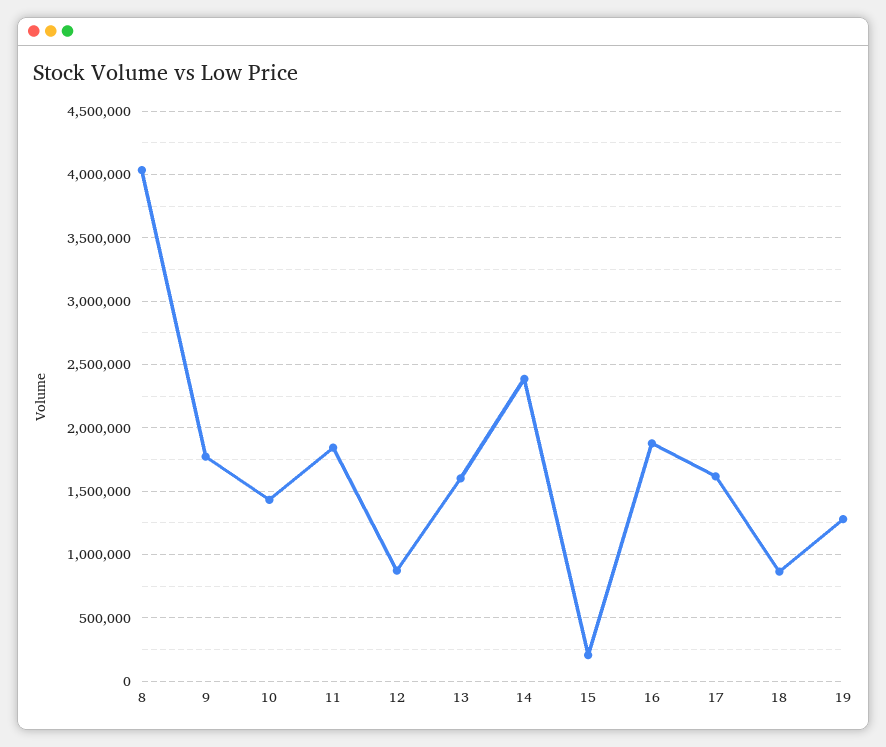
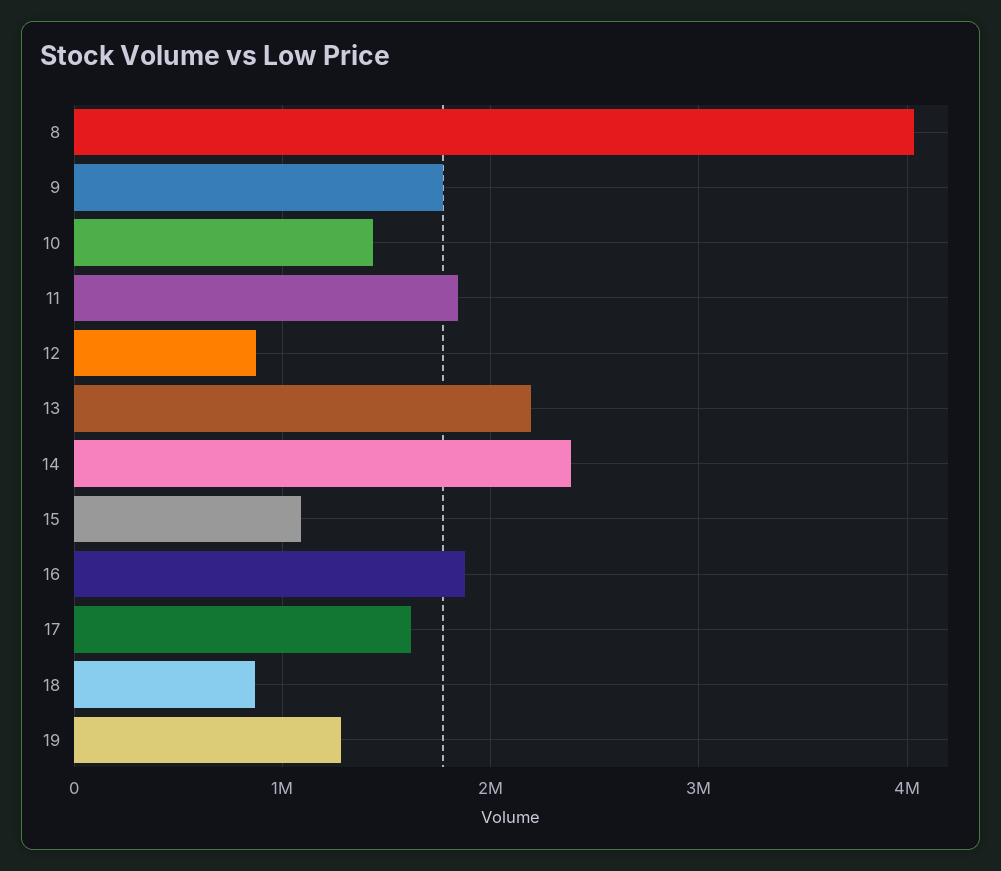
13: 1600000 -> 2200000
15: 200000 -> 1100000

